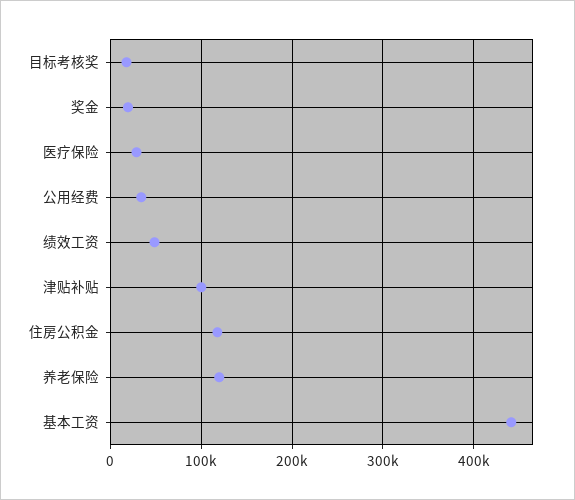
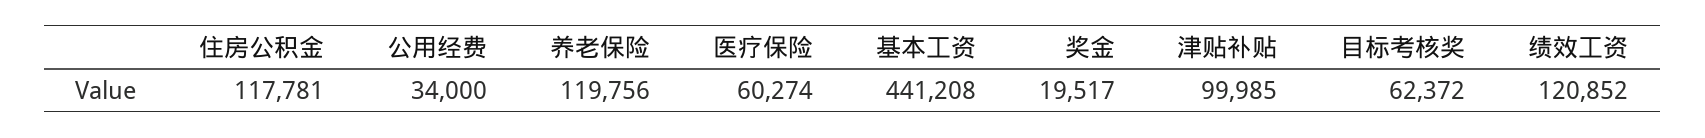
目标考核奖: 20000 -> 62372
医疗保险: 30000 -> 60274
绩效工资: 50000 -> 120852

